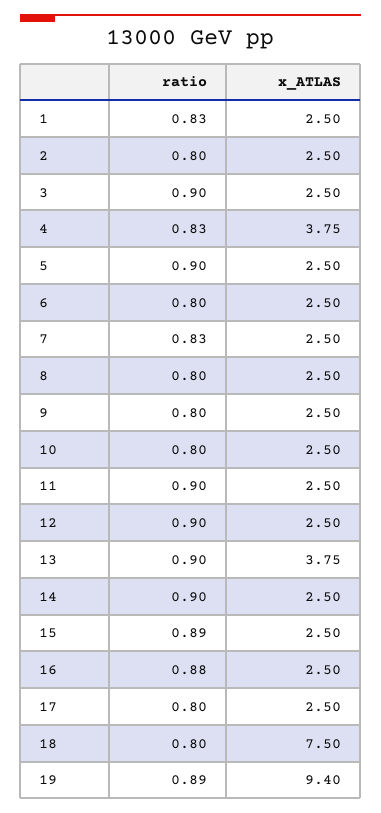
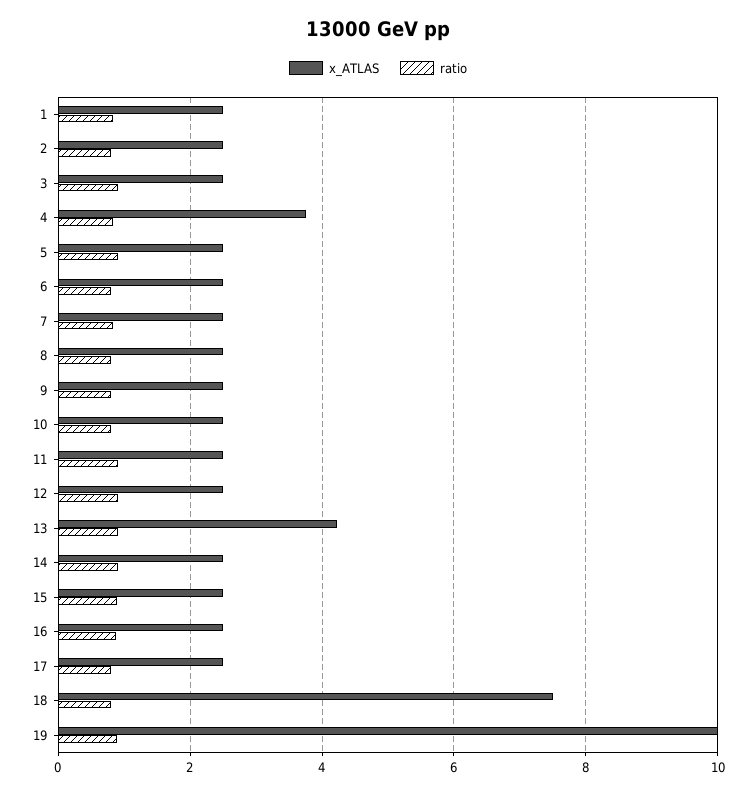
x_ATLAS, 13: 3.75 -> 4.2
x_ATLAS, 19: 9.4 -> 10

